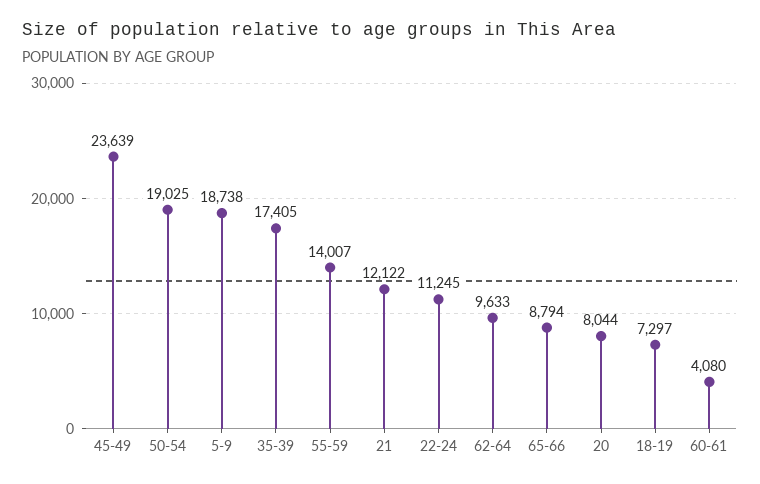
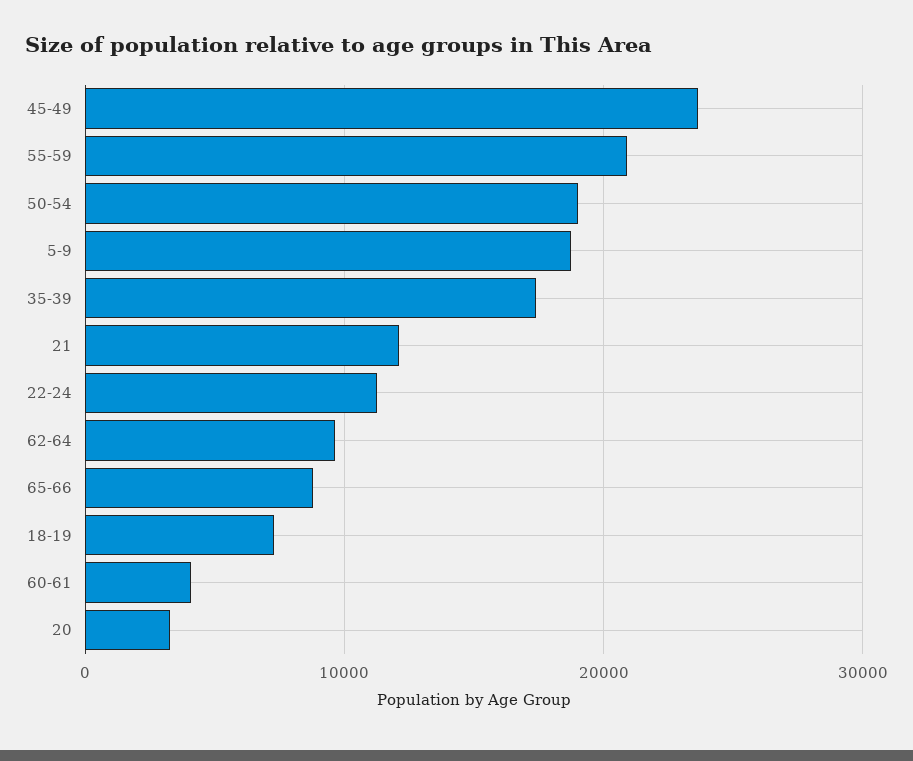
55-59: 14007 -> 21000
20: 8044 -> 3000

